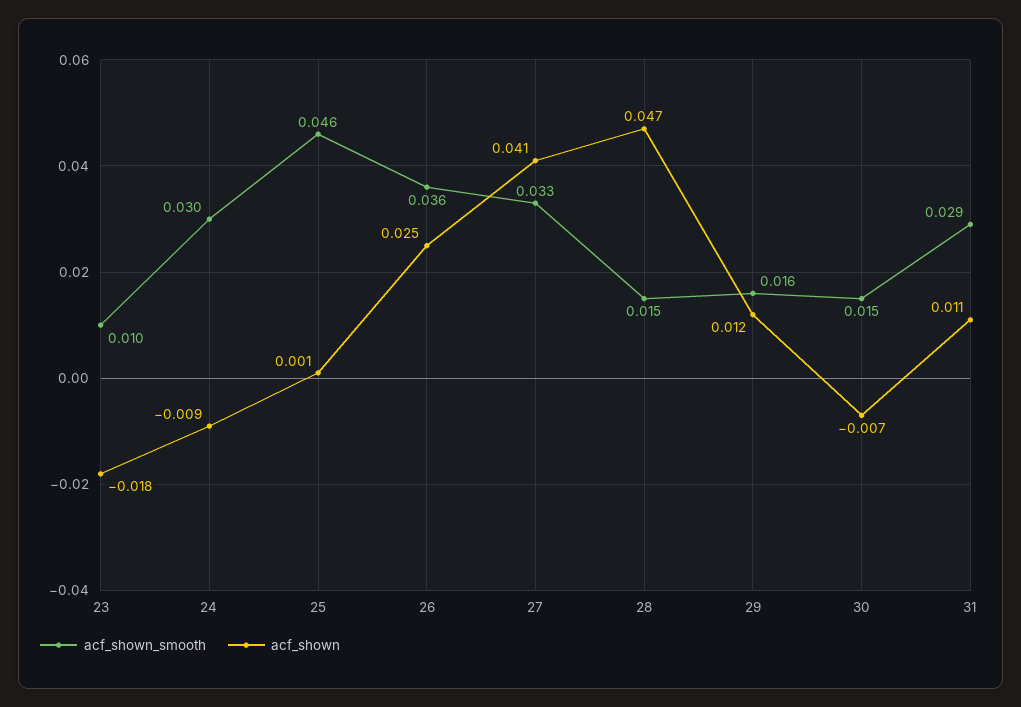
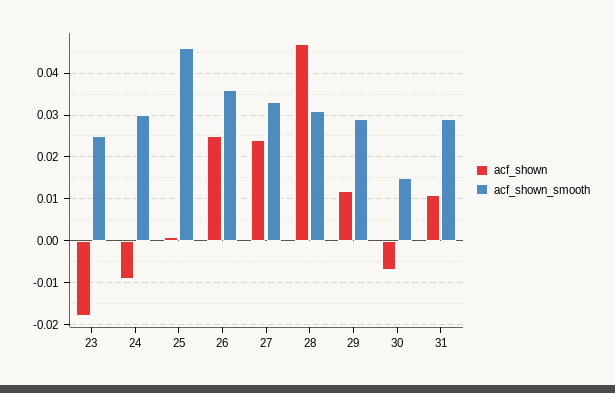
acf_shown_smooth, 23: 0.01 -> 0.025
acf_shown, 27: 0.041 -> 0.025
acf_shown_smooth, 28: 0.015 -> 0.03
acf_shown_smooth, 29: 0.016 -> 0.03

